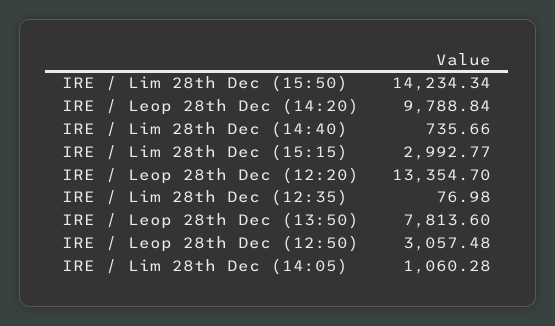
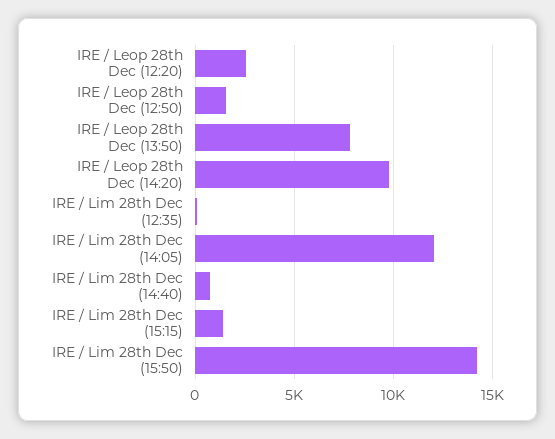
IRE / Lim 28th Dec (15:15): 2992.77 -> 1500
IRE / Leop 28th Dec (12:20): 13354.7 -> 2500
IRE / Leop 28th Dec (12:50): 3057.48 -> 1500
IRE / Lim 28th Dec (14:05): 1060.28 -> 12000

